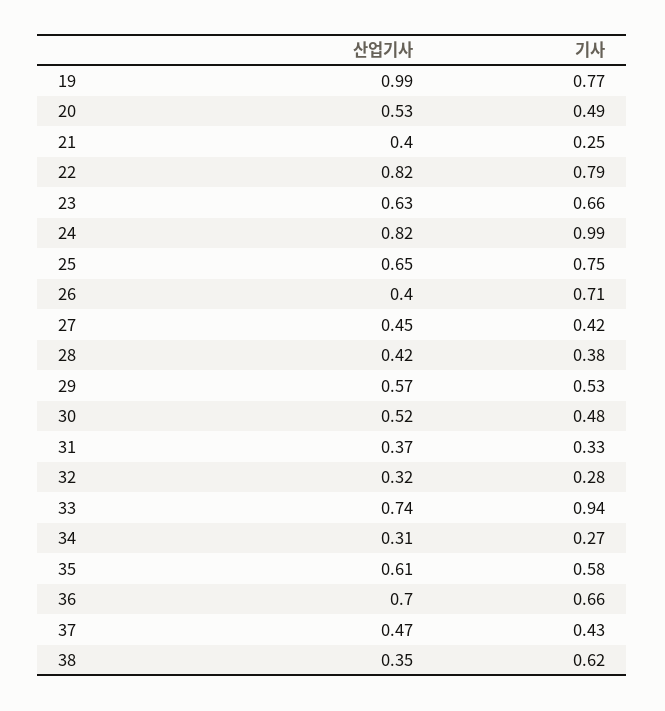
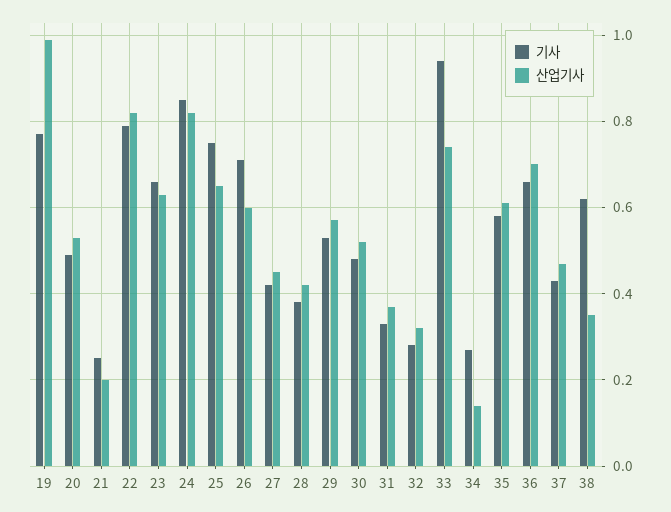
산업기사, 21: 0.4 -> 0.2
기사, 24: 0.99 -> 0.85
산업기사, 26: 0.4 -> 0.6
산업기사, 34: 0.31 -> 0.15

